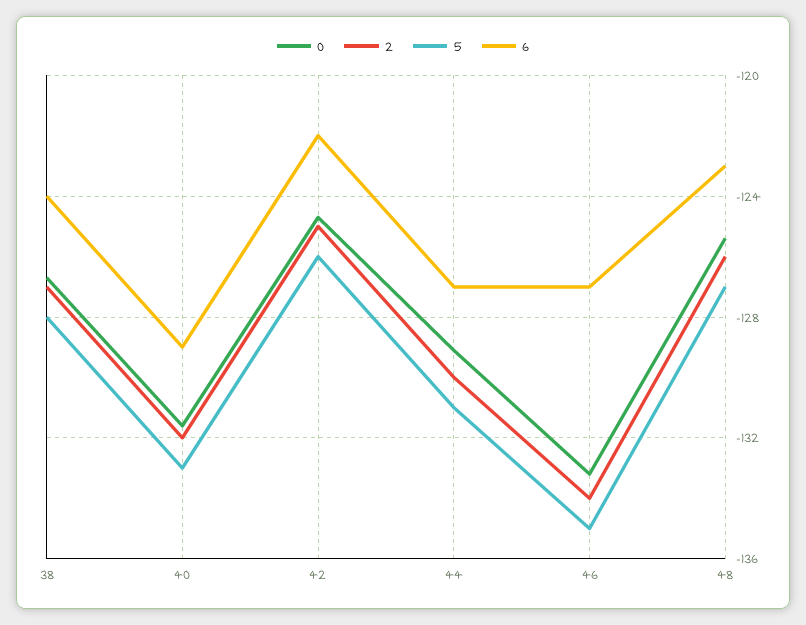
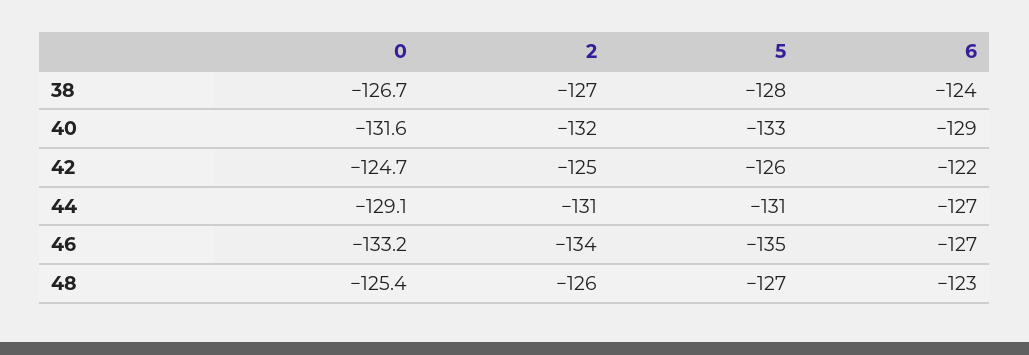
2, 44: -130 -> -131

